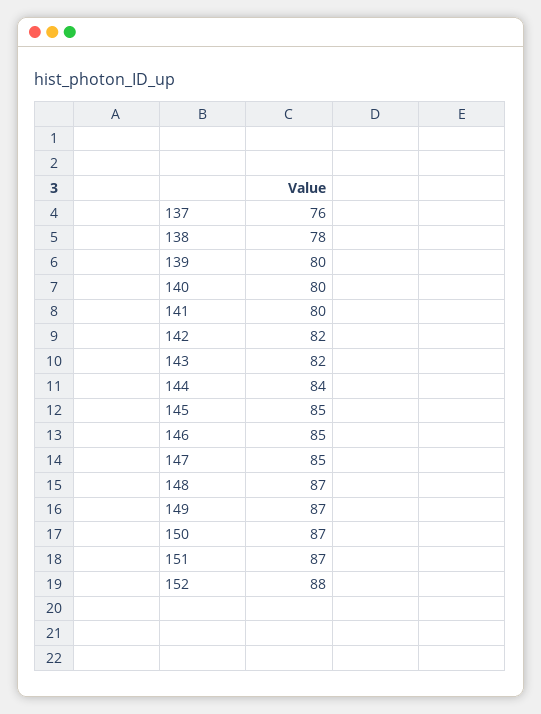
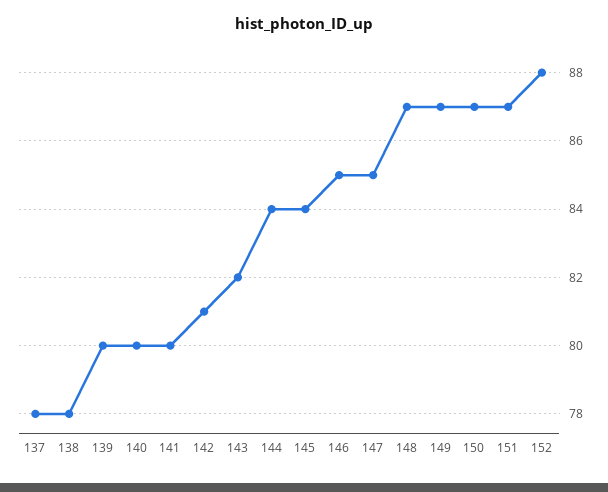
137: 76 -> 78
142: 82 -> 81
145: 85 -> 84

